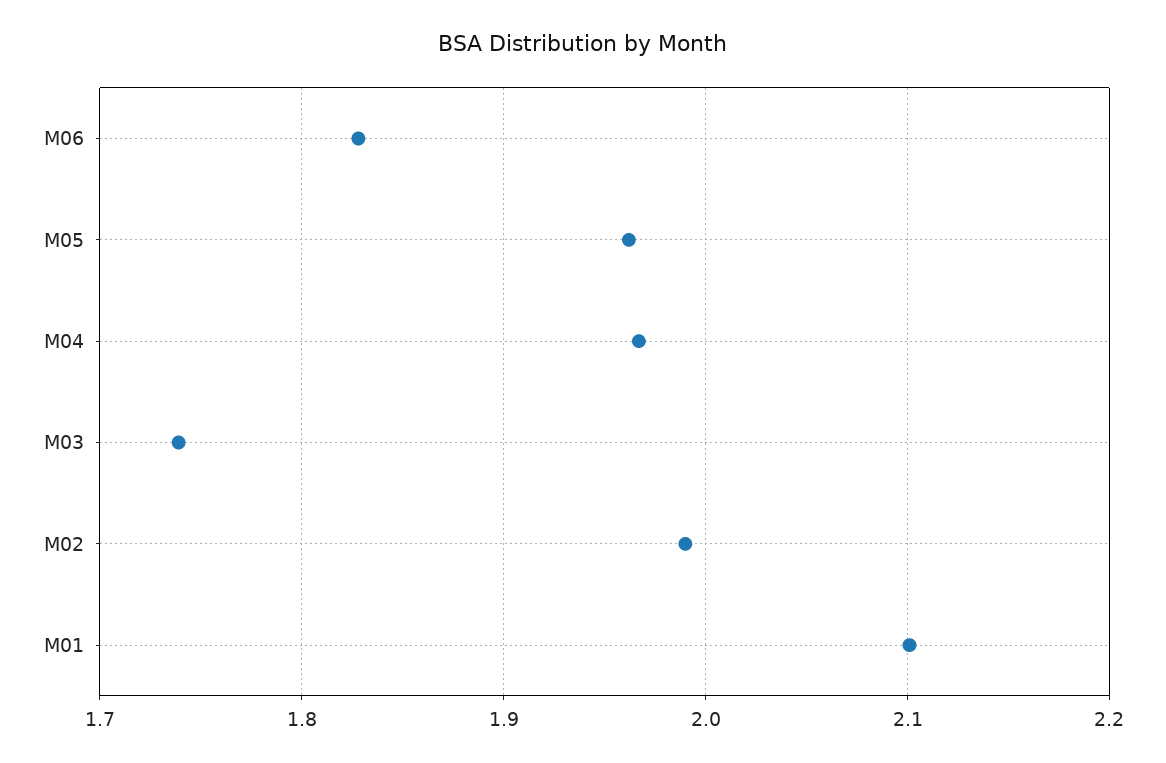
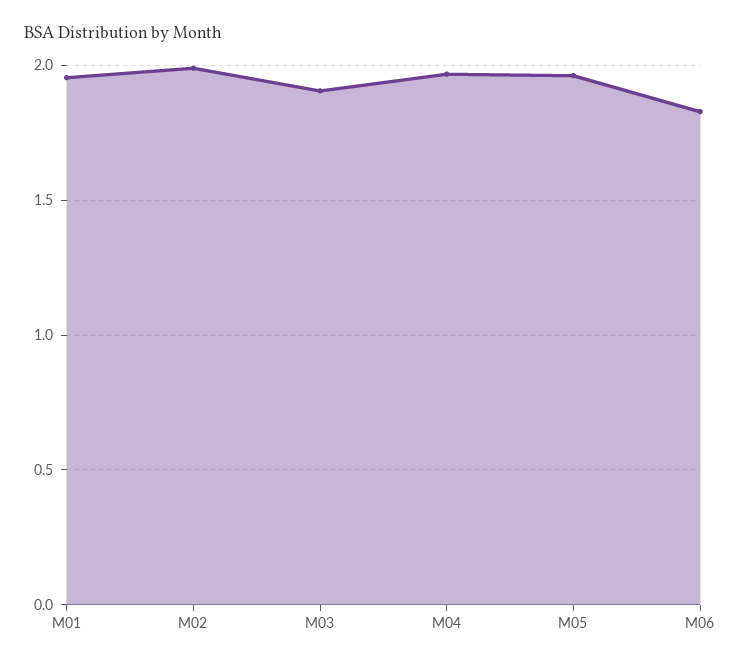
M03: 1.74 -> 1.9
M01: 2.1 -> 1.95

